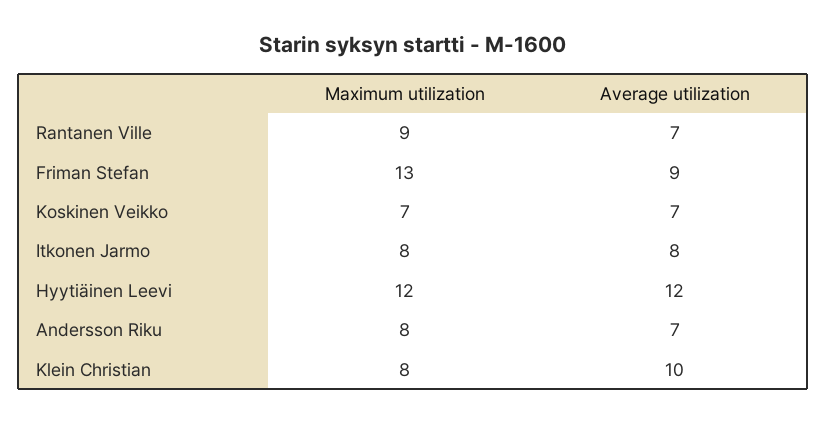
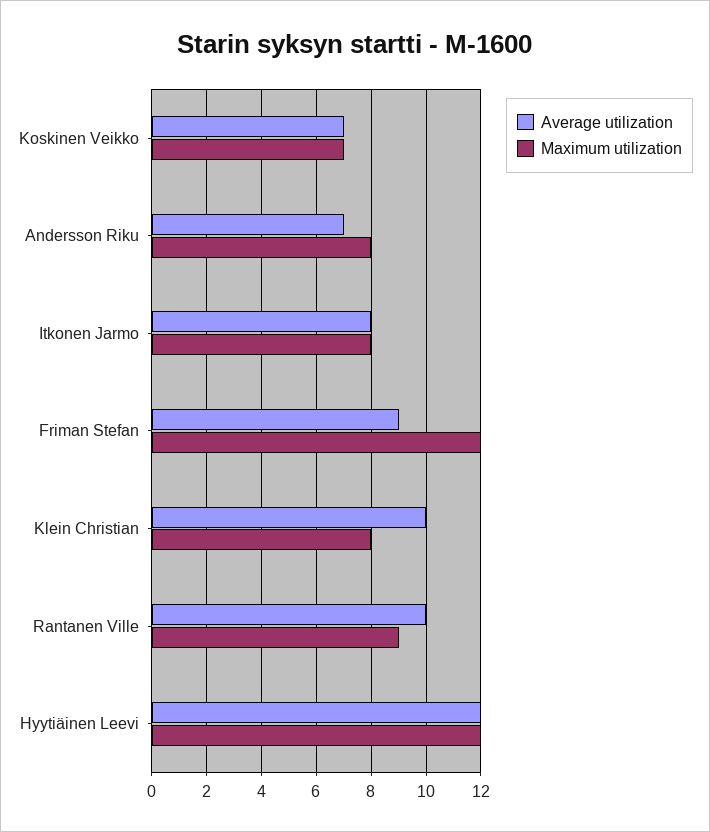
Average utilization, Rantanen Ville: 7 -> 10
Maximum utilization, Friman Stefan: 13 -> 12

